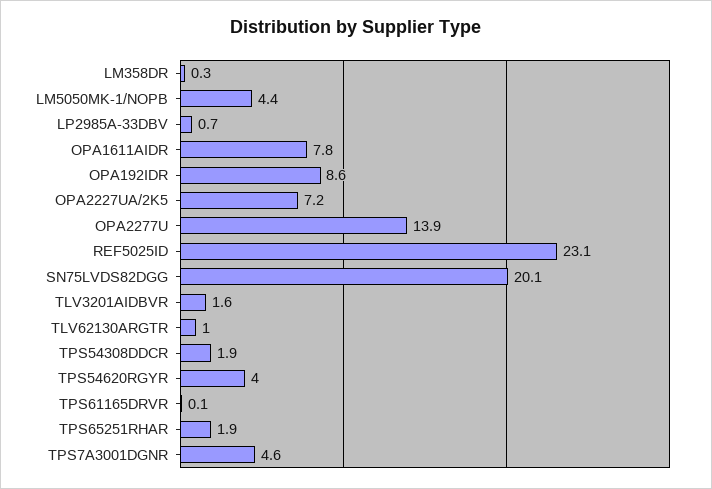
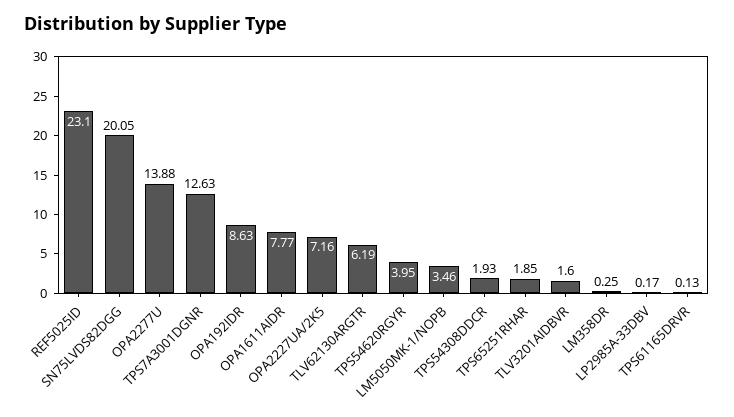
LM5050MK-1/NOPB: 4.4 -> 3.46
LP2985A-33DBV: 0.7 -> 0.17
TLV62130ARGTR: 1 -> 6.19
TPS7A3001DGNR: 4.6 -> 12.63

